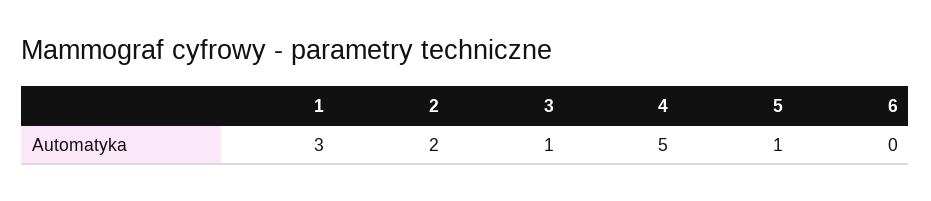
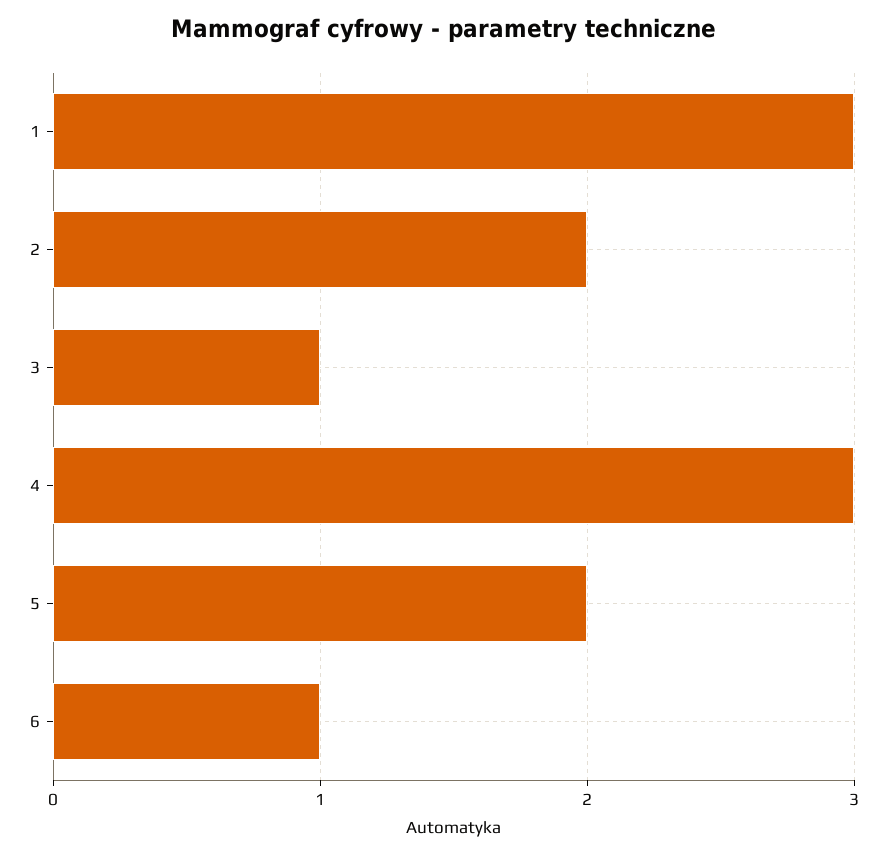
4: 5 -> 3
5: 1 -> 2
6: 0 -> 1

